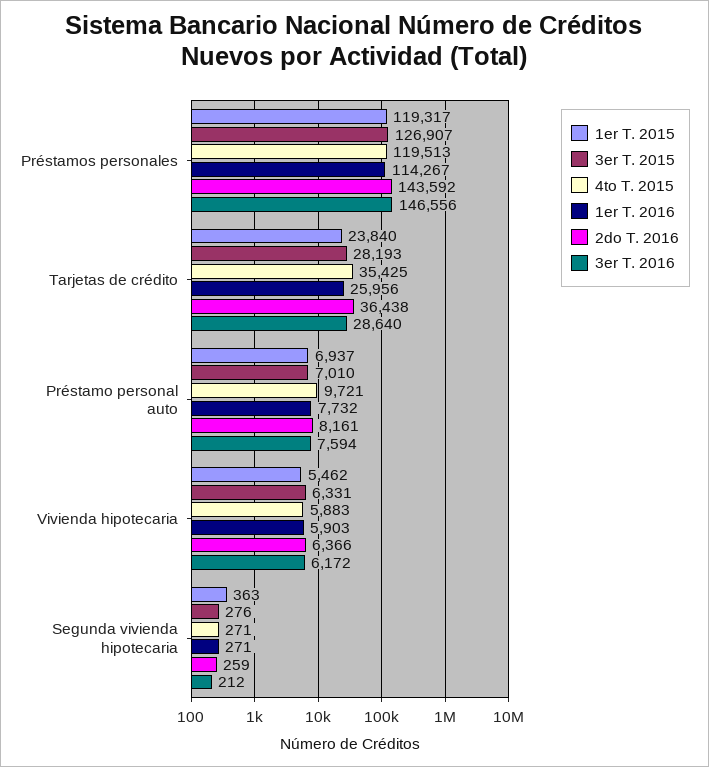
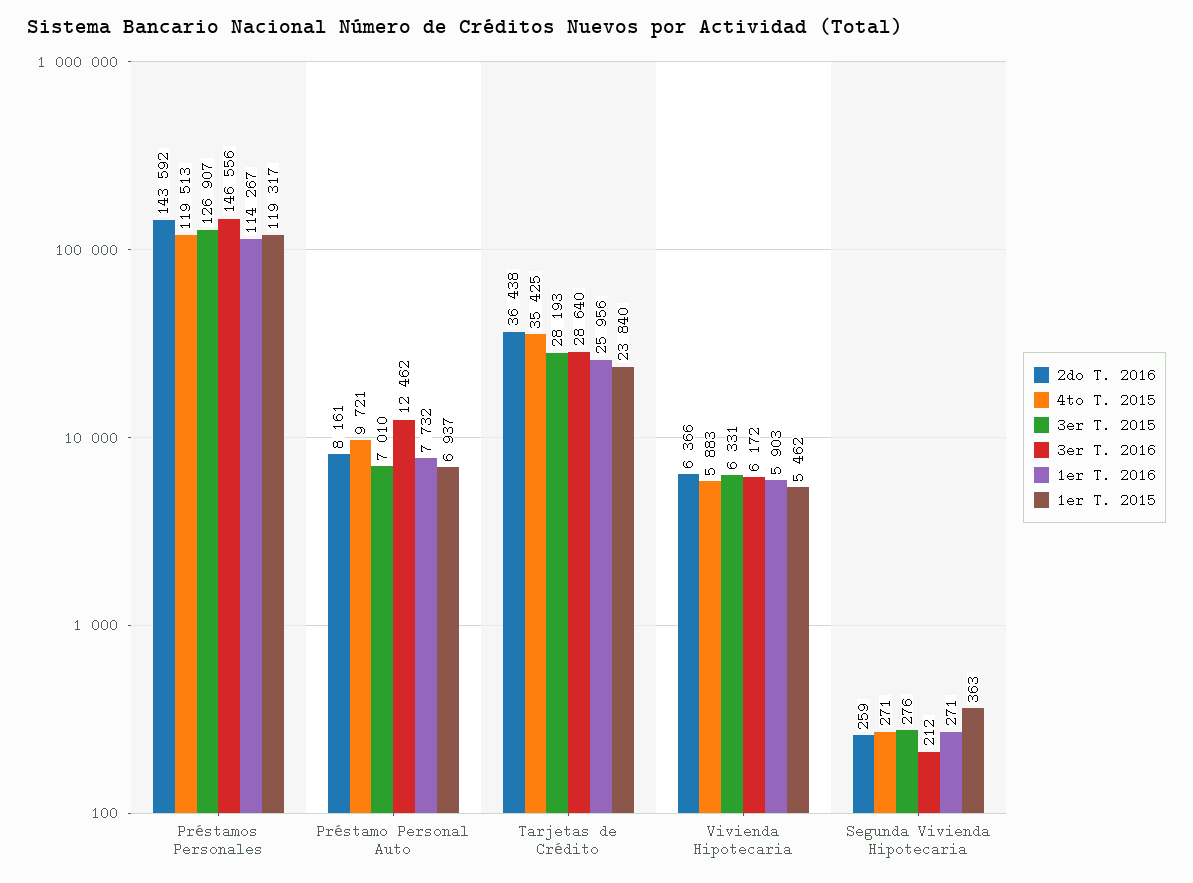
3er T. 2016, Préstamo personal auto: 7594 -> 12462

